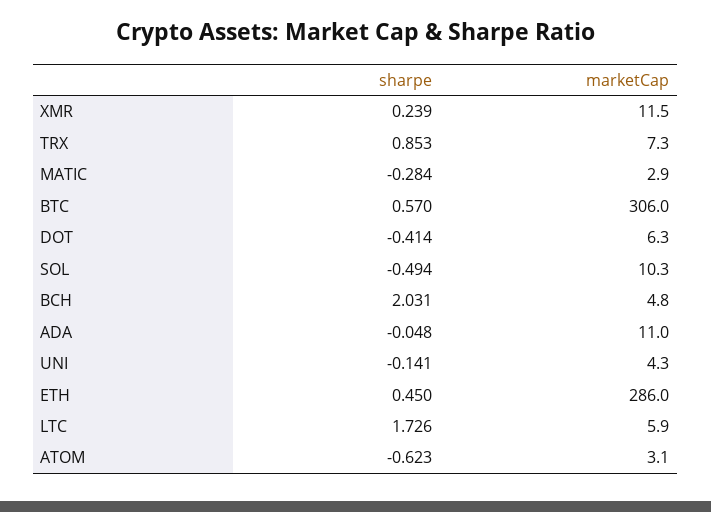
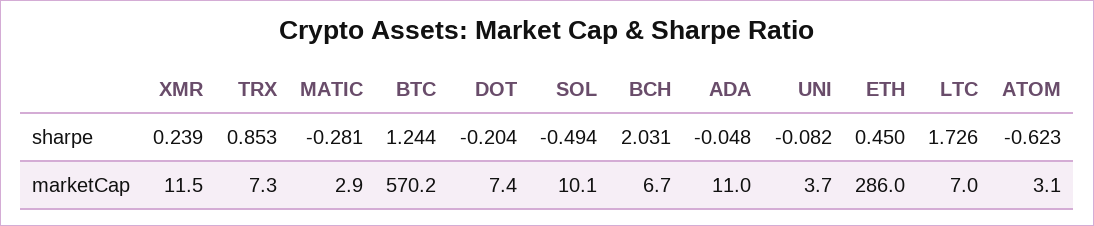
sharpe, MATIC: -0.284 -> -0.281
sharpe, BTC: 0.57 -> 1.244
marketCap, BTC: 306 -> 570.2
sharpe, DOT: -0.414 -> -0.204
marketCap, DOT: 6.3 -> 7.4
marketCap, SOL: 10.3 -> 10.1
marketCap, BCH: 4.8 -> 6.7
sharpe, UNI: -0.141 -> -0.082
marketCap, UNI: 4.3 -> 3.7
marketCap, LTC: 5.9 -> 7

